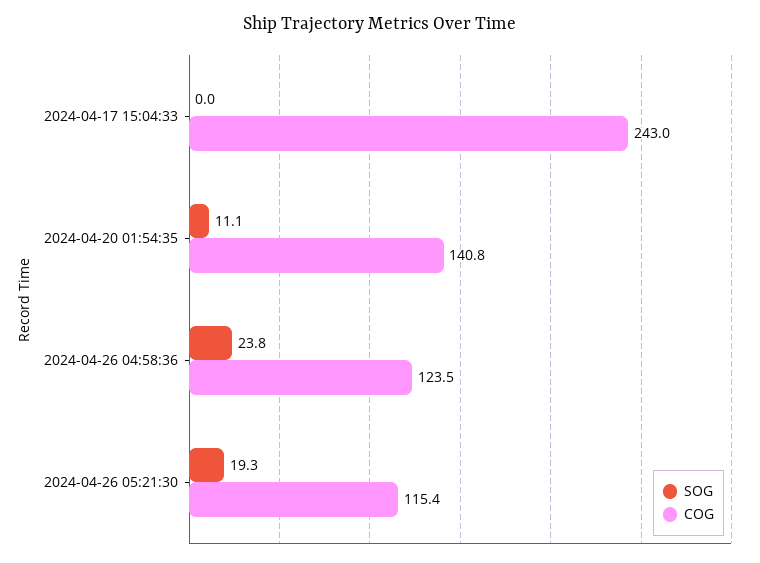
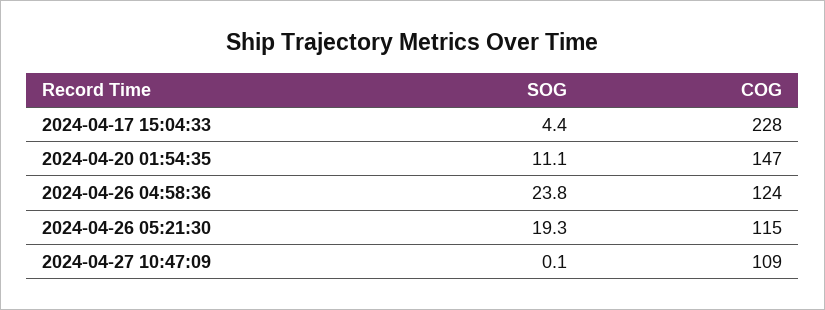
SOG, 2024-04-17 15:04:33: 0 -> 4.4
COG, 2024-04-17 15:04:33: 243 -> 228
COG, 2024-04-20 01:54:35: 140.8 -> 147
SOG, 2024-04-27 10:47:09: none -> 0.1
COG, 2024-04-27 10:47:09: none -> 109

